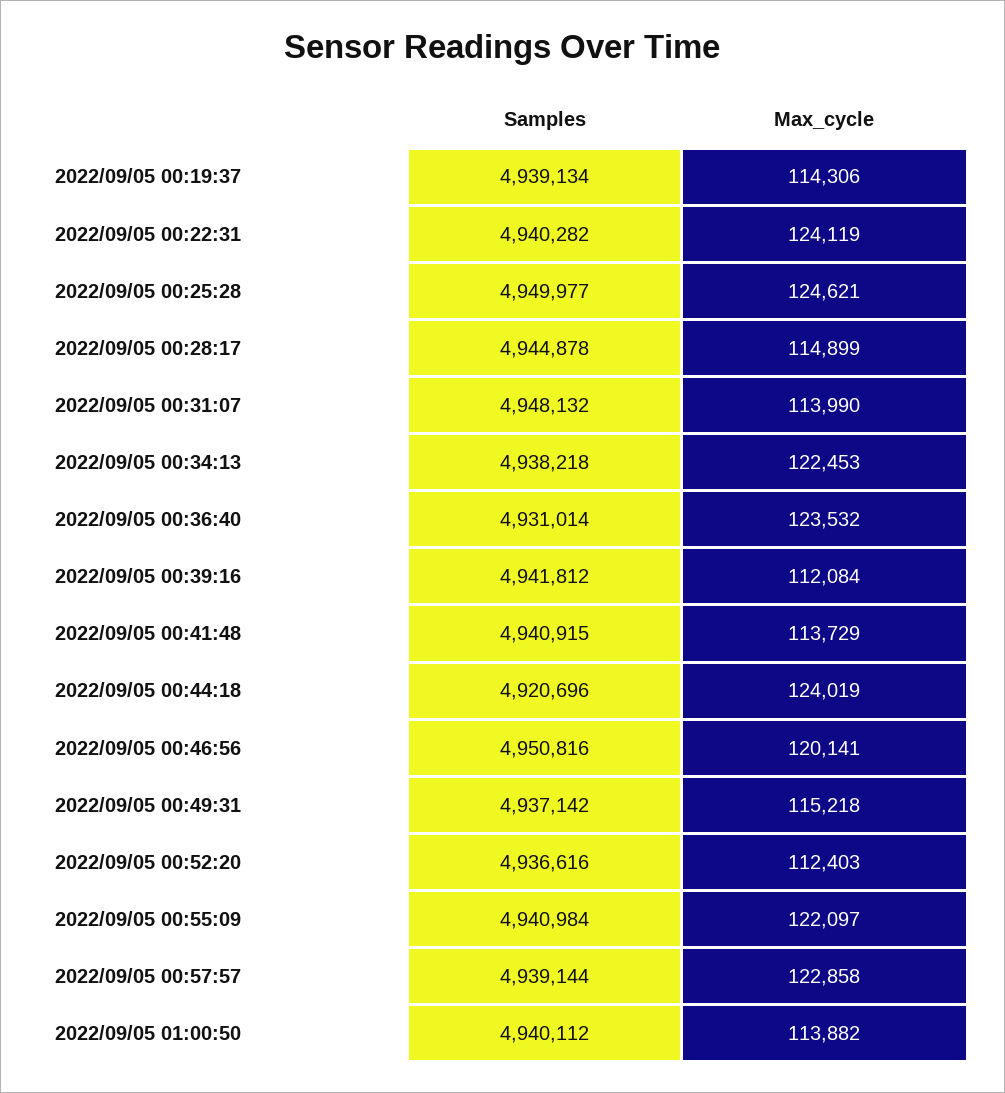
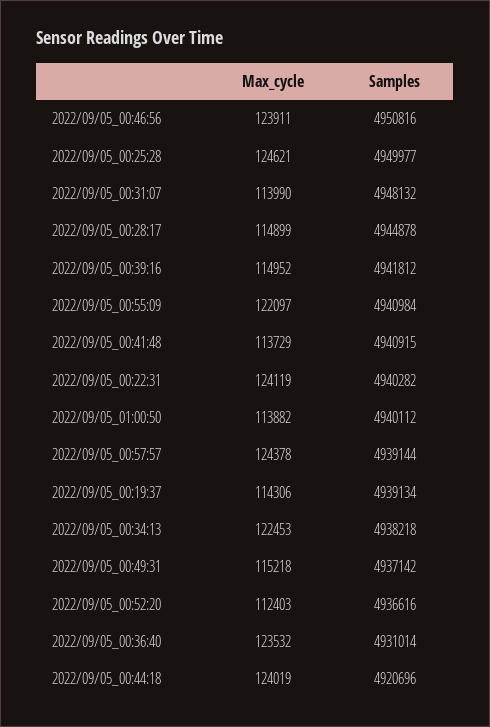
Max_cycle, 2022/09/05 00:39:16: 112084 -> 114952
Max_cycle, 2022/09/05 00:46:56: 120141 -> 123911
Max_cycle, 2022/09/05 00:57:57: 122858 -> 124378

